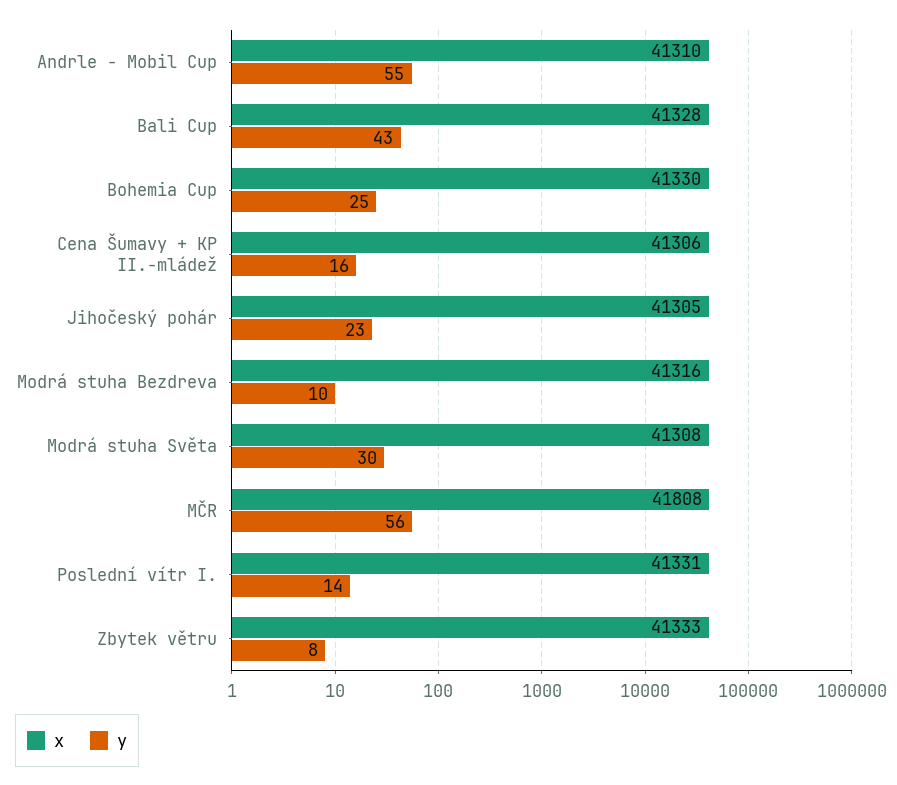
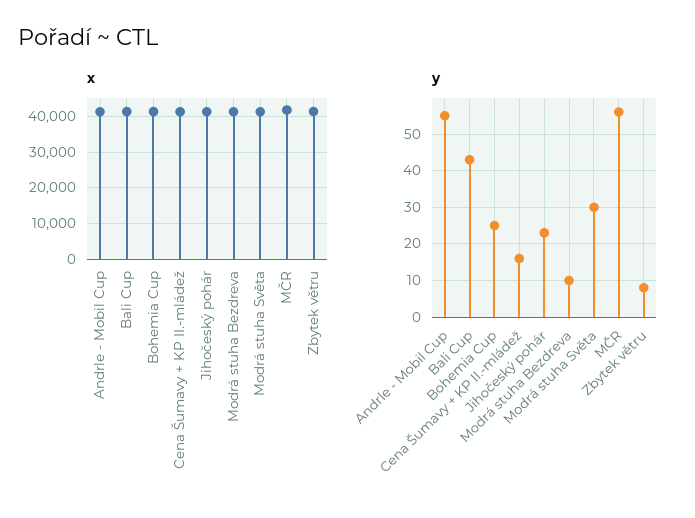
x, Poslední vítr I.: 41331 -> none
y, Poslední vítr I.: 14 -> none

